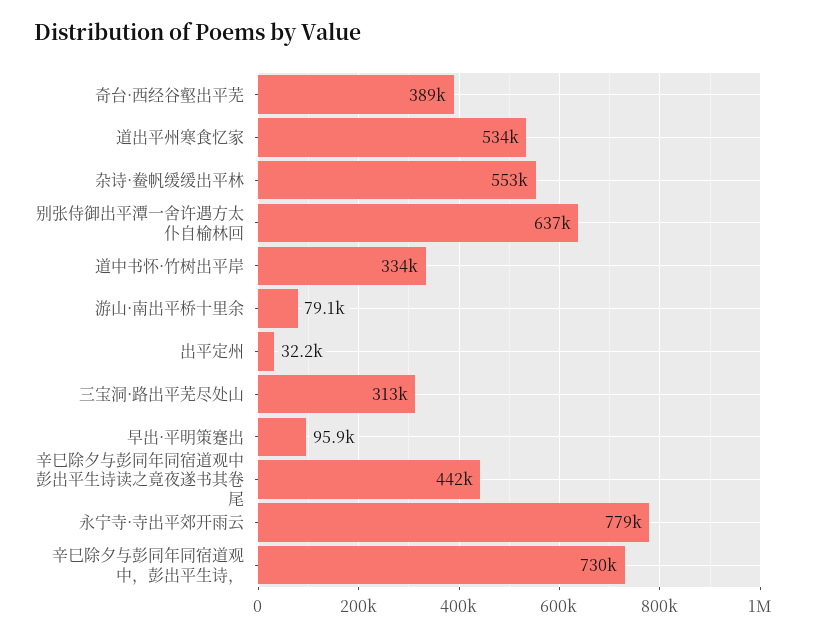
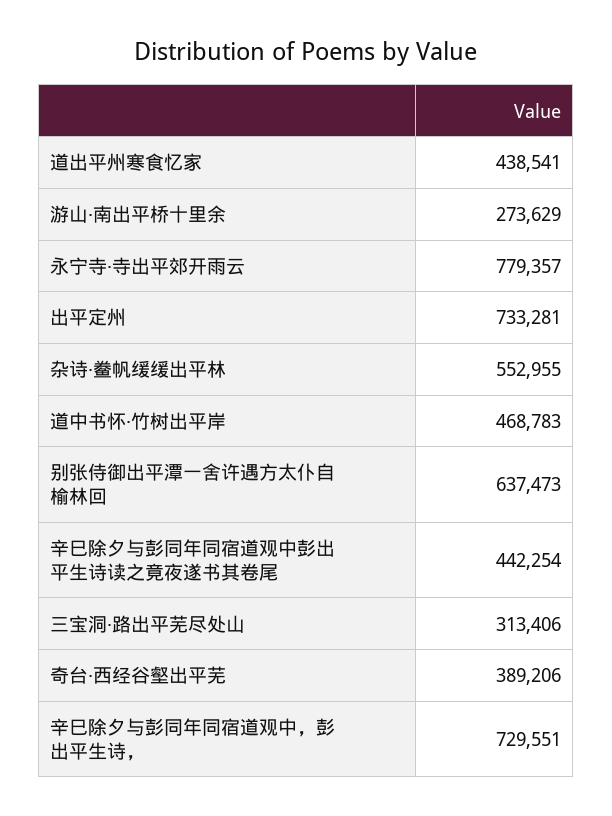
道出平州寒食忆家: 534000 -> 438541
道中书怀·竹树出平岸: 334000 -> 468783
游山·南出平桥十里余: 79100 -> 273629
出平定州: 32200 -> 733281
早出·平明策蹇出: 95900 -> none

